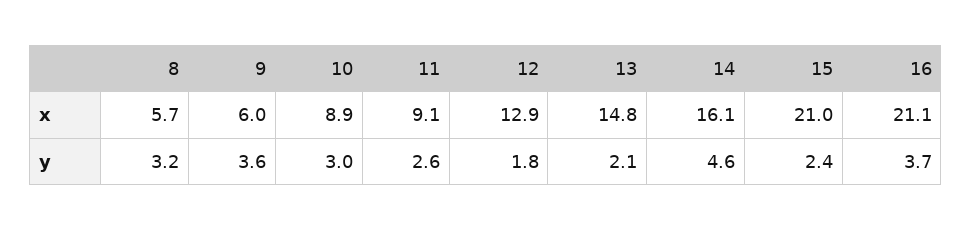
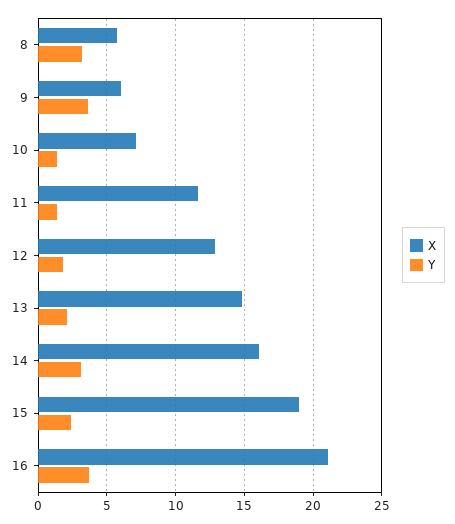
x, 10: 8.9 -> 7
x, 11: 9.1 -> 11.5
x, 15: 21 -> 19
y, 10: 3 -> 1.5
y, 11: 2.6 -> 1.5
y, 14: 4.6 -> 3

